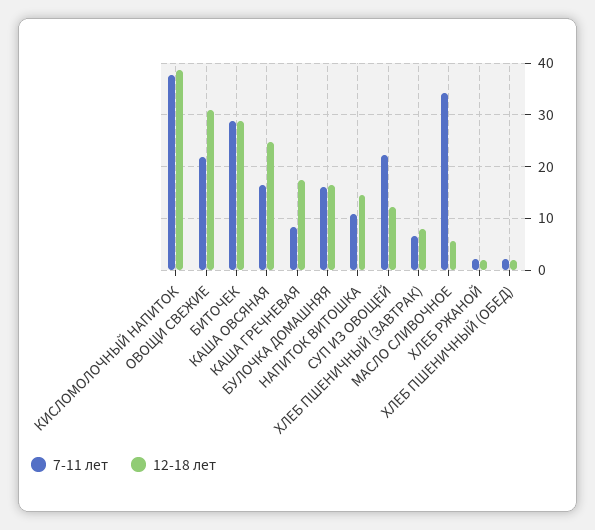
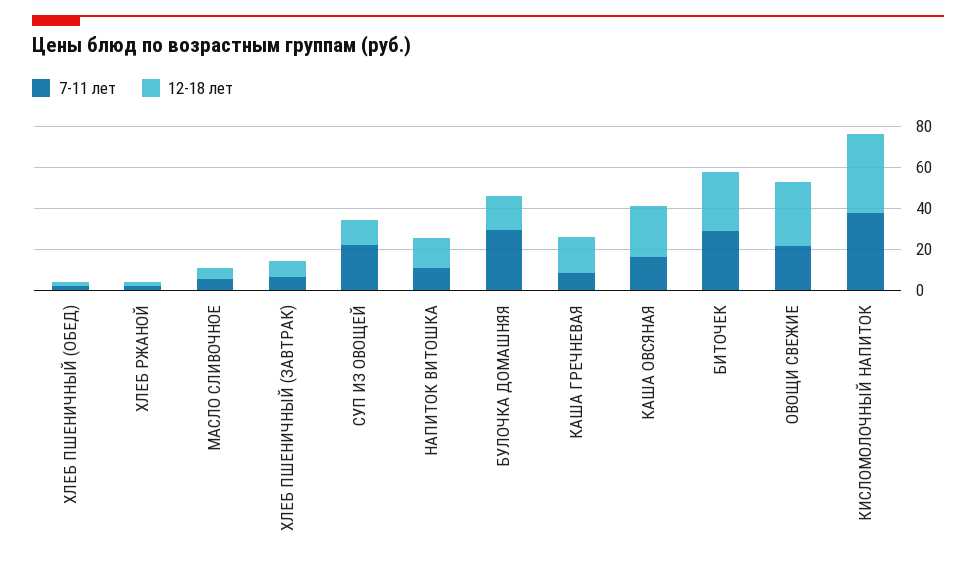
7-11 лет, БУЛОЧКА ДОМАШНЯЯ: 16 -> 30
7-11 лет, МАСЛО СЛИВОЧНОЕ: 34 -> 5

